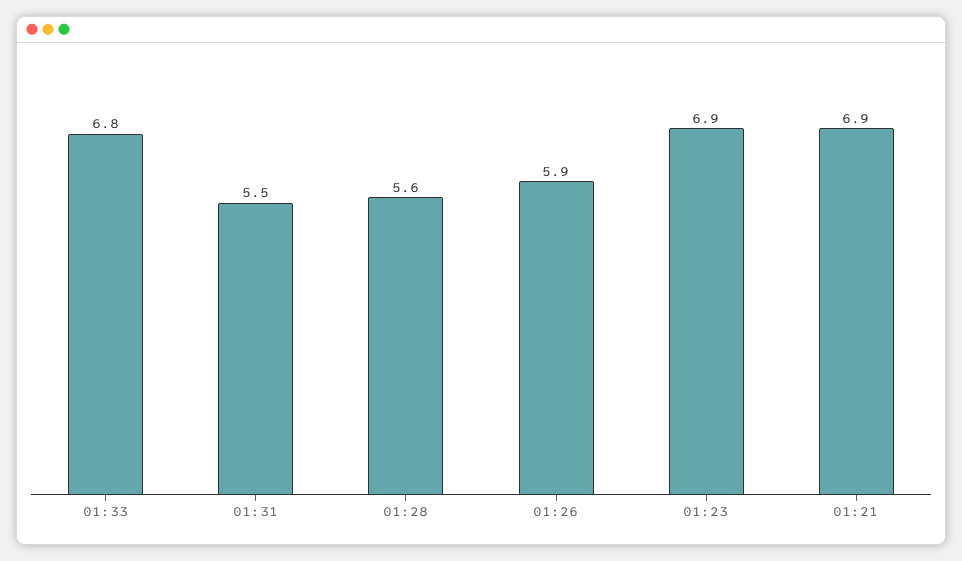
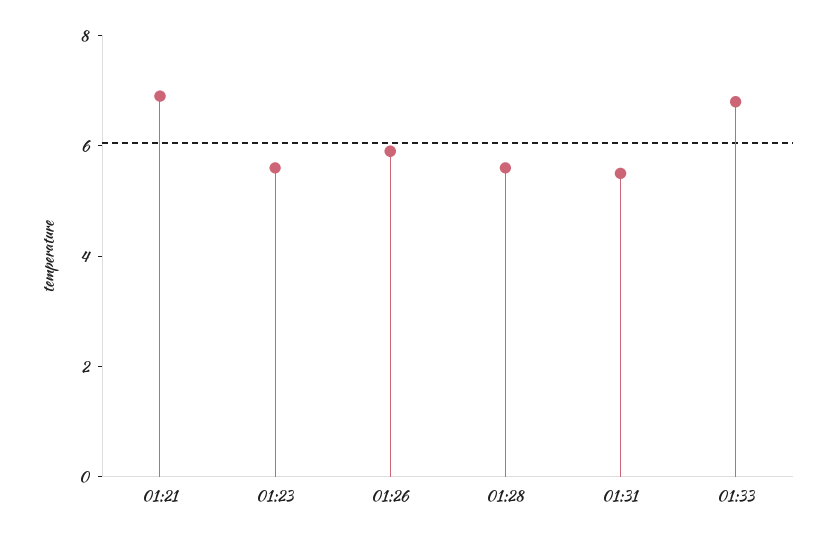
01:23: 6.9 -> 5.5

